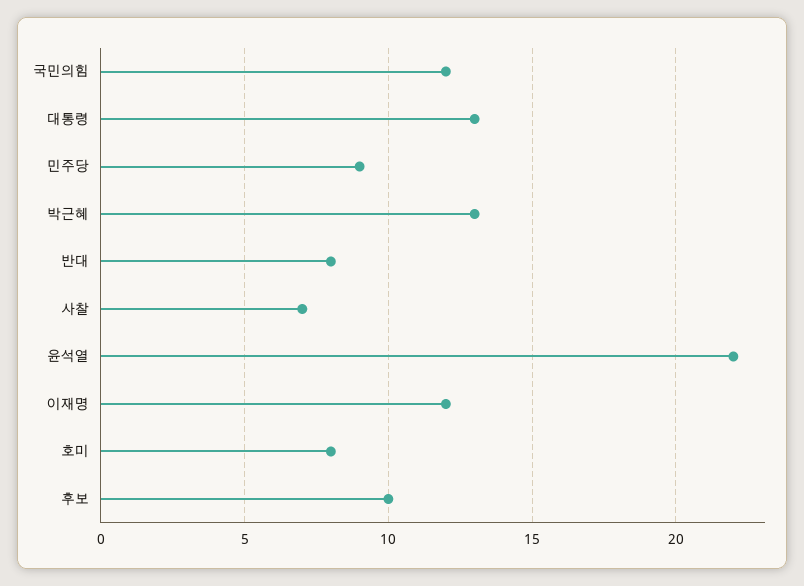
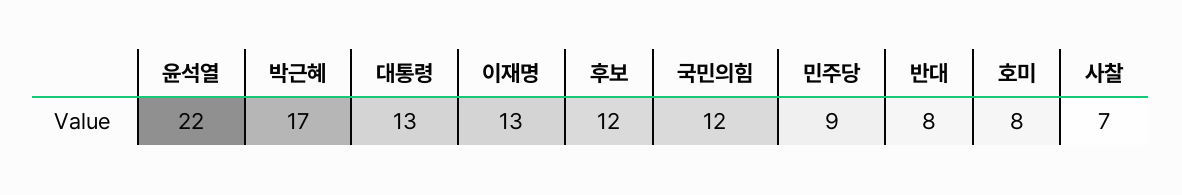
박근혜: 13 -> 17
이재명: 12 -> 13
후보: 10 -> 12

